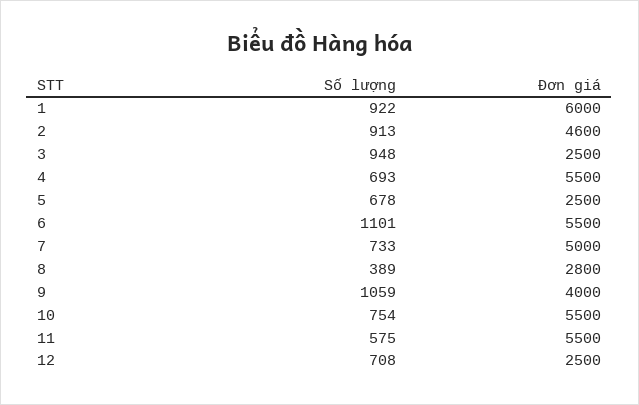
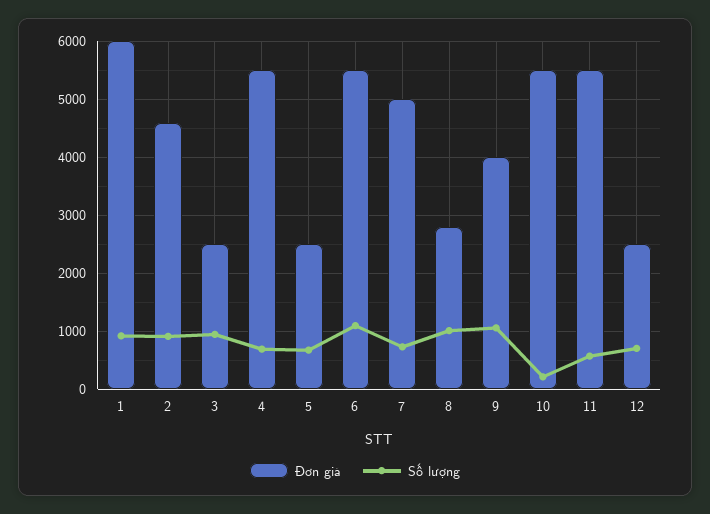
Số lượng, 8: 389 -> 1000
Số lượng, 10: 754 -> 200

